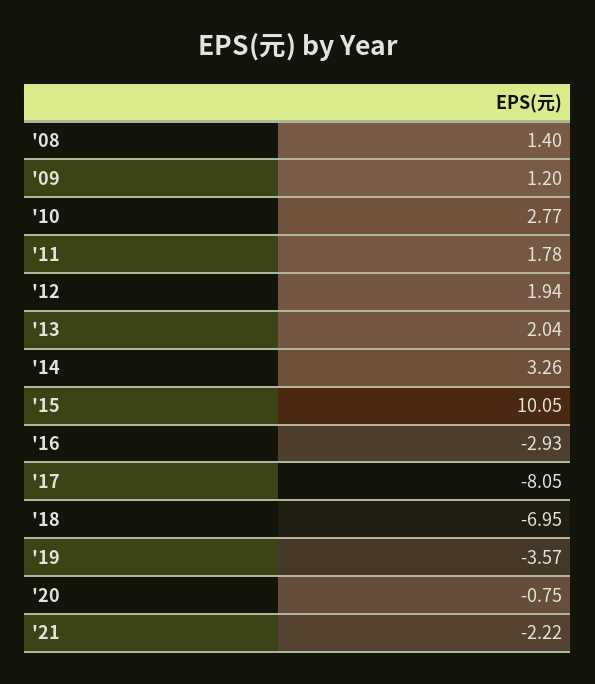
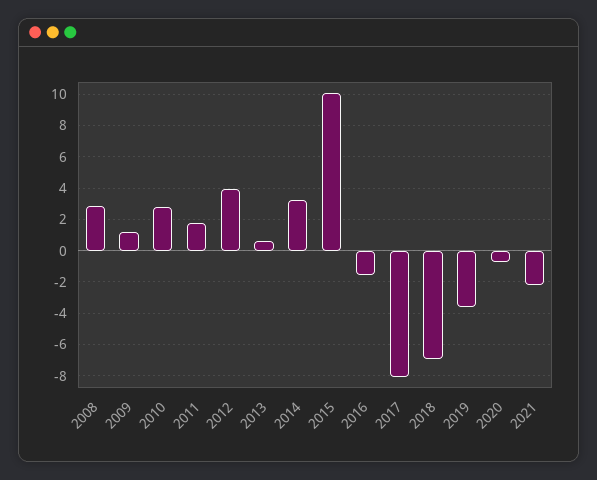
'08: 1.4 -> 3
'12: 1.94 -> 4
'13: 2.04 -> 0.5
'16: -2.93 -> -1.5

